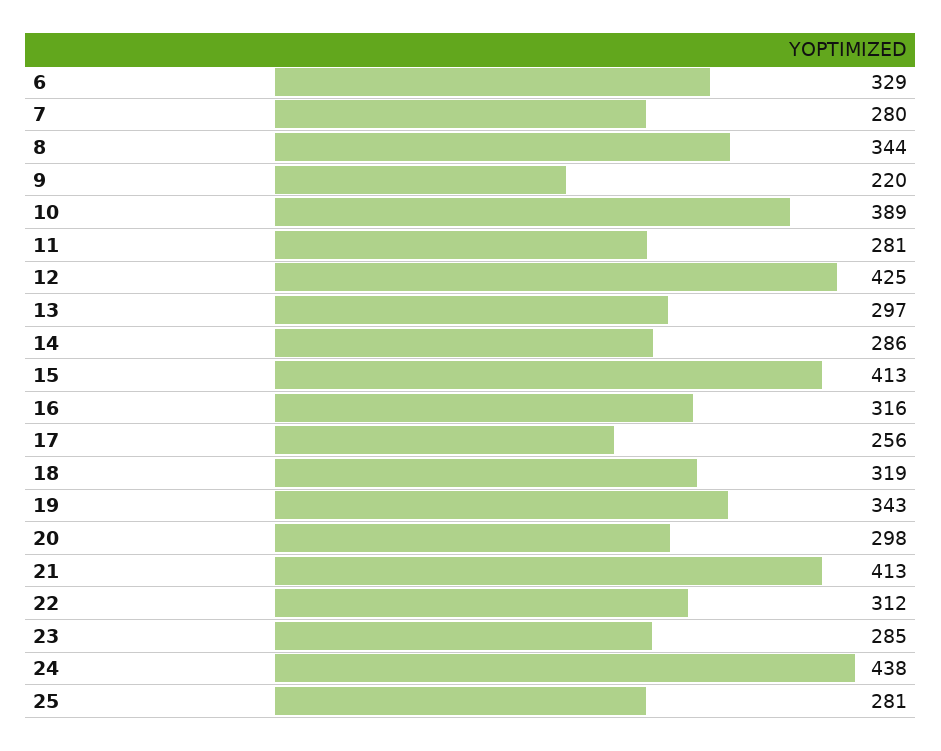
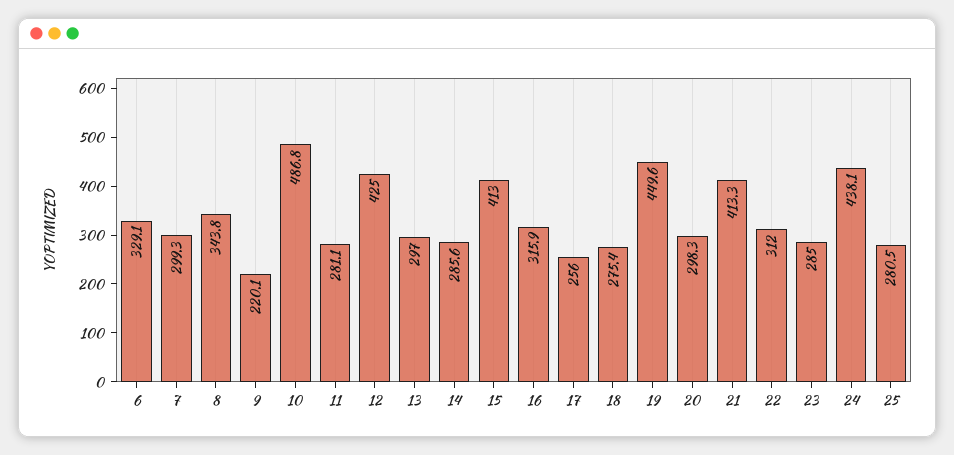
7: 280 -> 299.3
10: 389 -> 486.8
18: 319 -> 275.4
19: 343 -> 449.6

